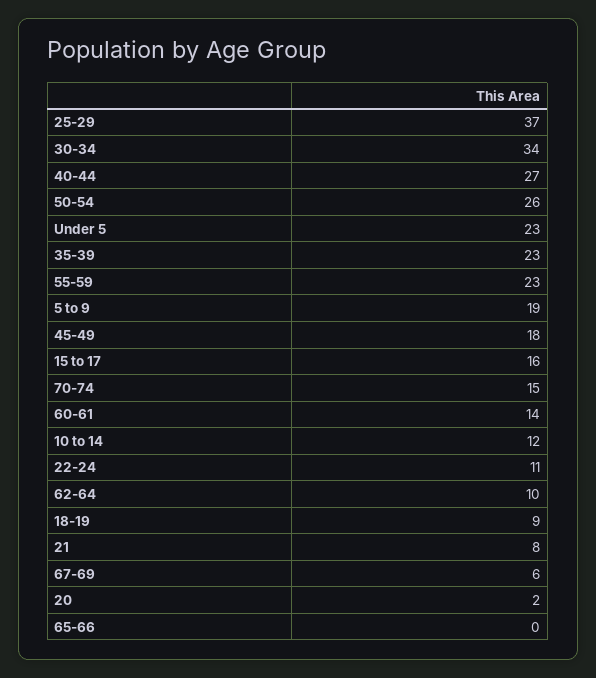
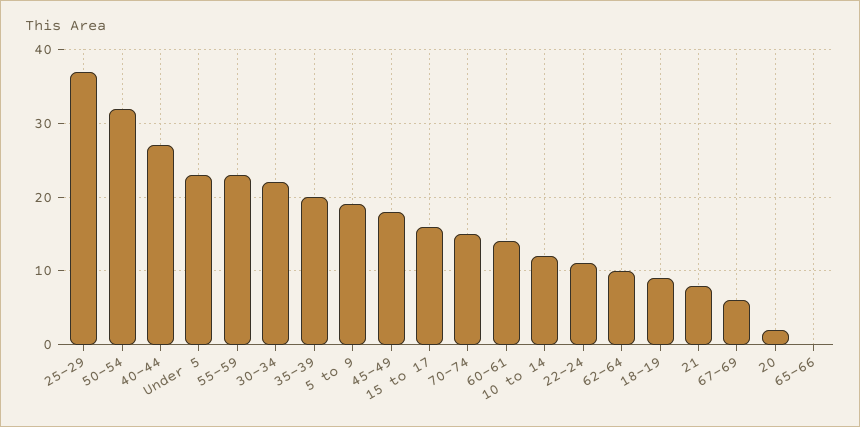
30-34: 34 -> 22
50-54: 26 -> 32
35-39: 23 -> 20

